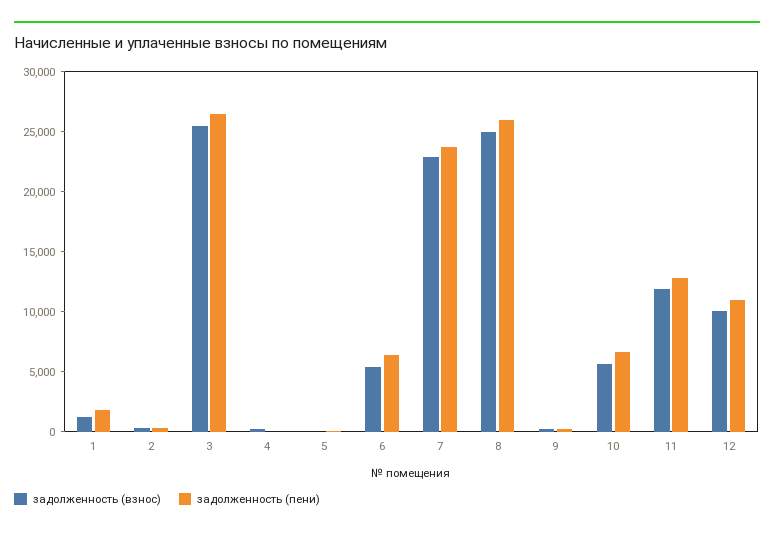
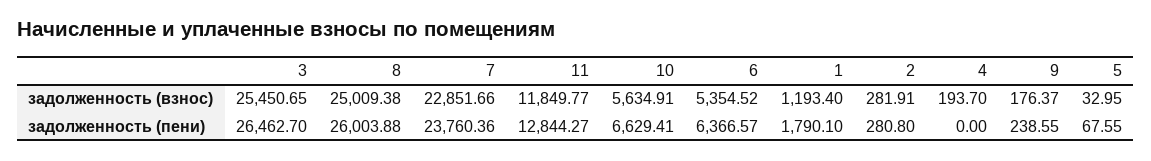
задолженность (взнос), 12: 10000 -> none
задолженность (пени), 12: 11000 -> none

